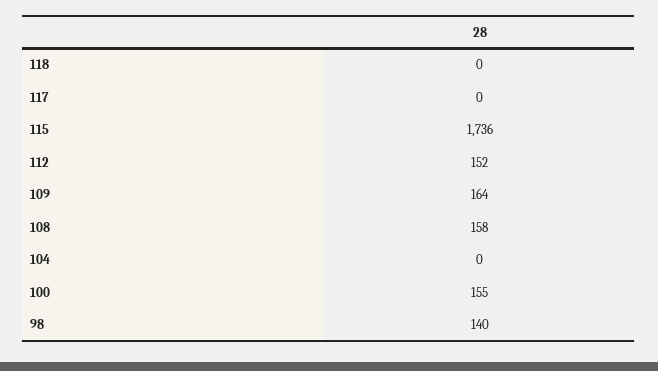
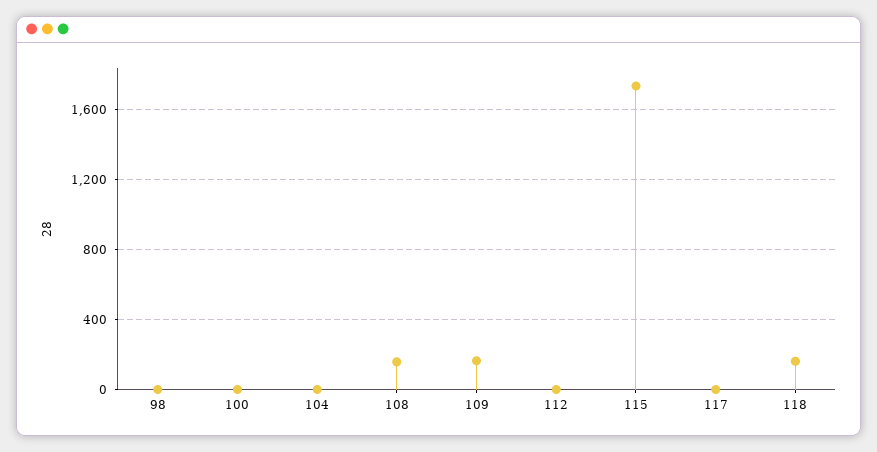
118: 0 -> 150
112: 152 -> 0
100: 155 -> 0
98: 140 -> 0

